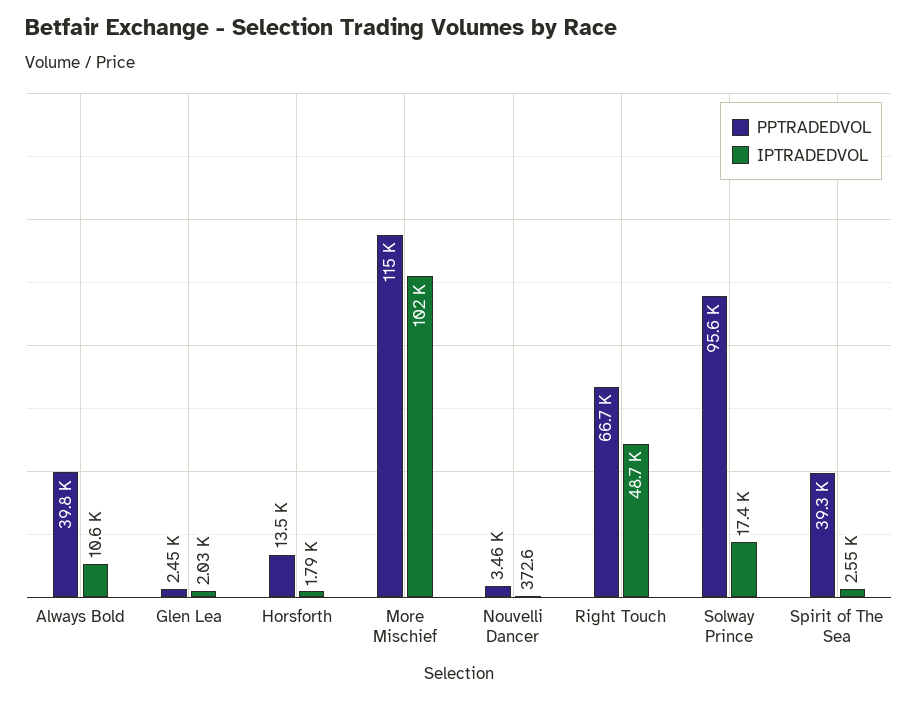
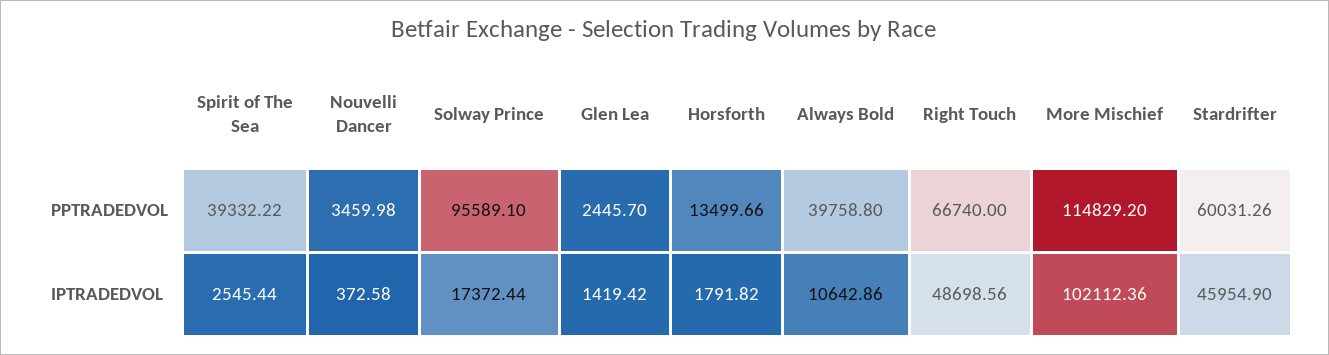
IPTRADEDVOL, Glen Lea: 2030 -> 1419.42
PPTRADEDVOL, Stardrifter: none -> 60031.26
IPTRADEDVOL, Stardrifter: none -> 45954.9

